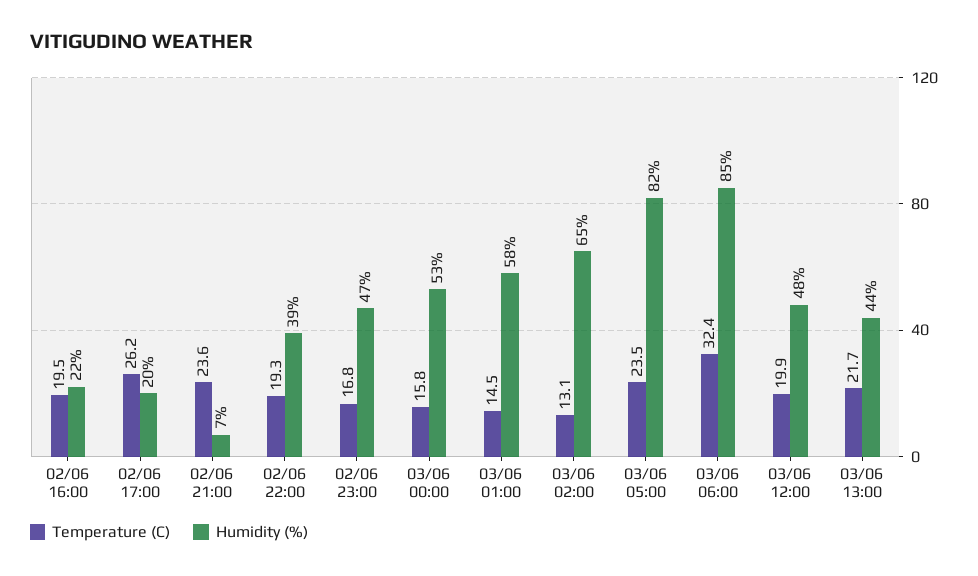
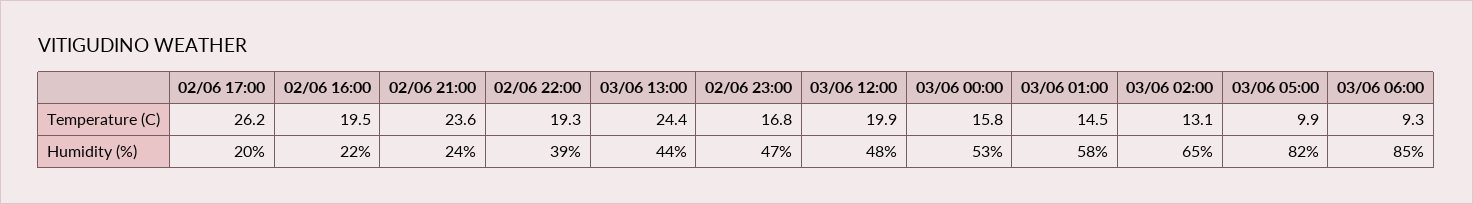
Humidity (%), 02/06 21:00: 7 -> 24
Temperature (C), 03/06 05:00: 23.5 -> 9.9
Temperature (C), 03/06 06:00: 32.4 -> 9.3
Temperature (C), 03/06 13:00: 21.7 -> 24.4

